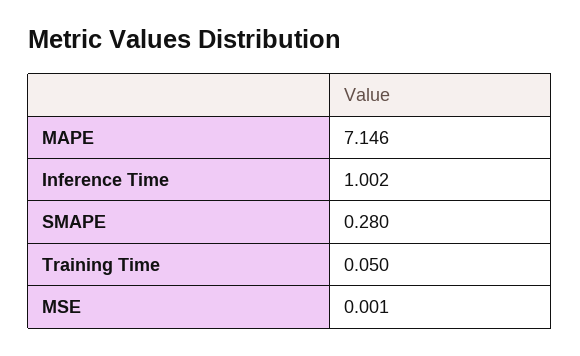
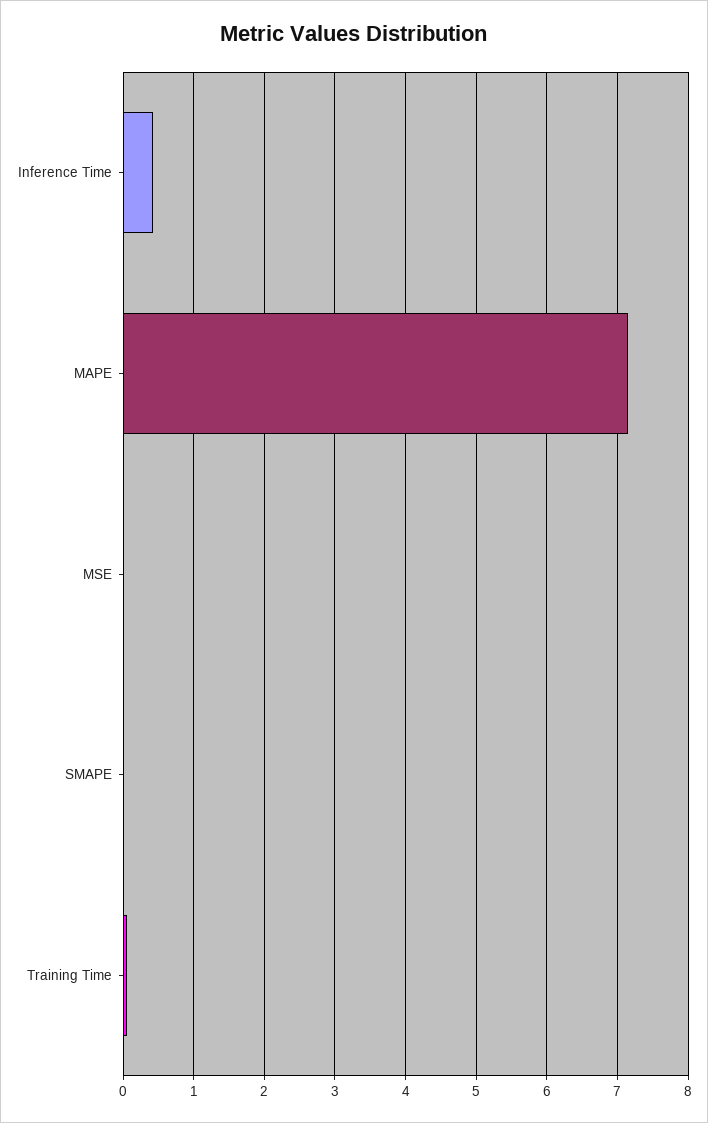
Inference Time: 1.002 -> 0.4
SMAPE: 0.28 -> 0

